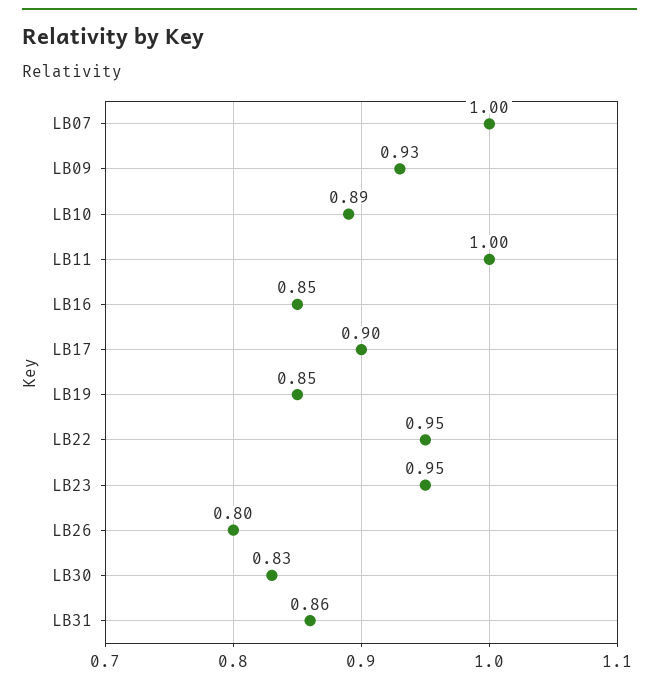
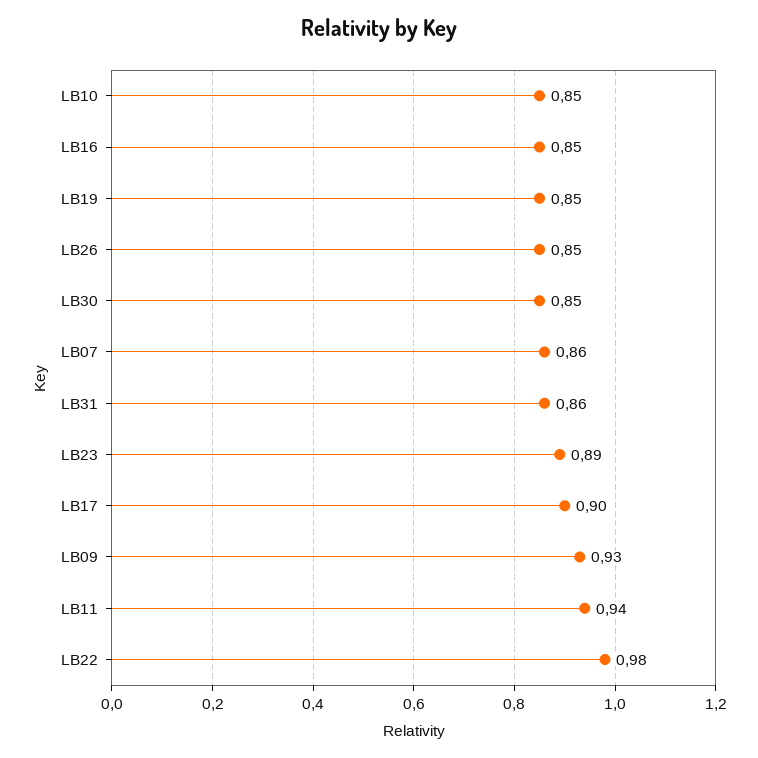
LB07: 1 -> 0.86
LB10: 0.89 -> 0.85
LB11: 1 -> 0.94
LB22: 0.95 -> 0.98
LB23: 0.95 -> 0.89
LB26: 0.8 -> 0.85
LB30: 0.83 -> 0.85

